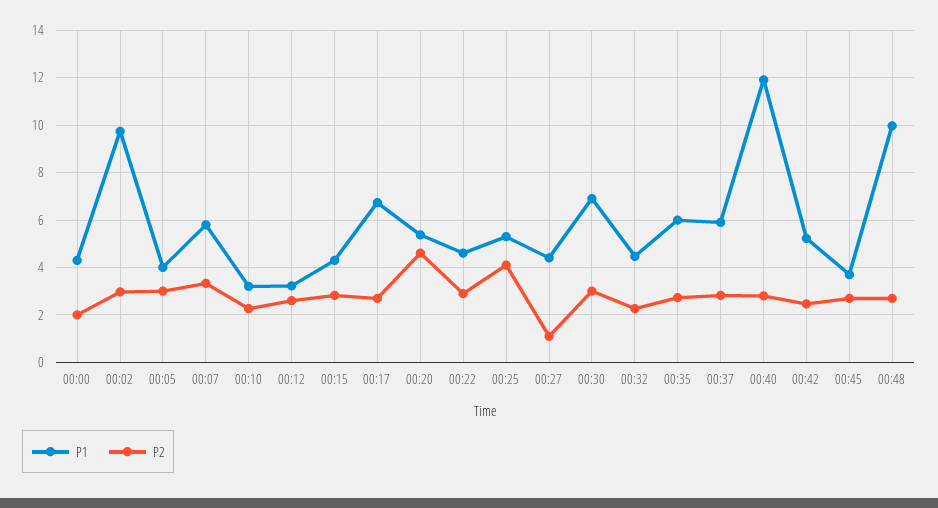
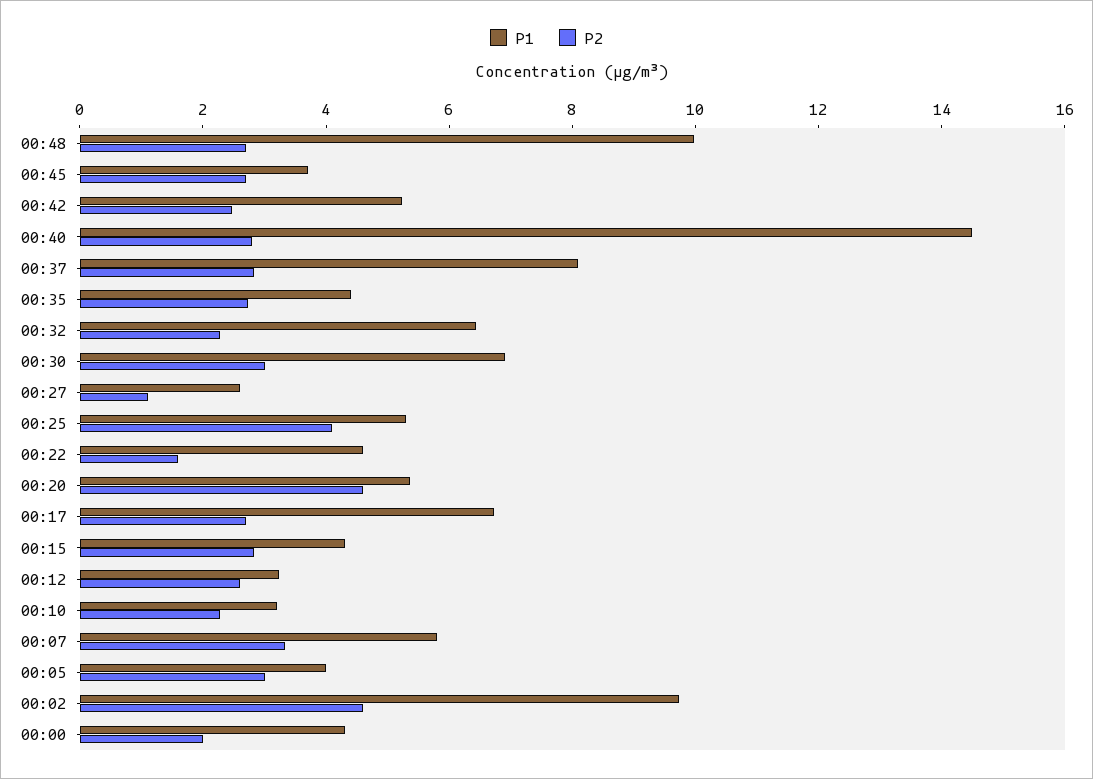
P2, 00:02: 3 -> 4.5
P2, 00:22: 3 -> 1.5
P1, 00:27: 4.5 -> 2.5
P1, 00:32: 4.5 -> 6.5
P1, 00:35: 6 -> 4.5
P1, 00:37: 6 -> 8
P1, 00:40: 12 -> 14.5

